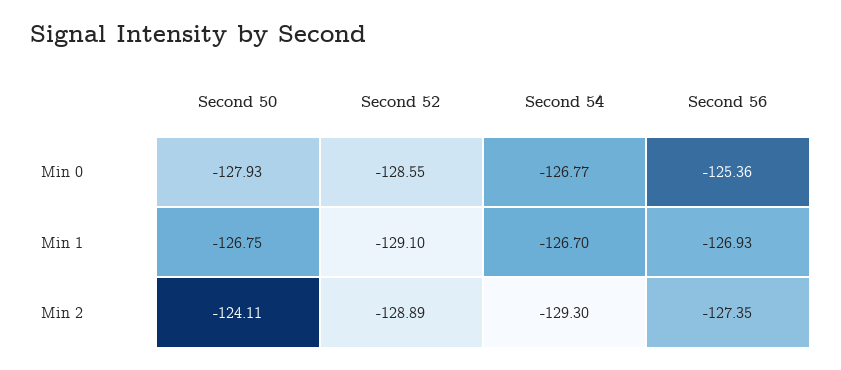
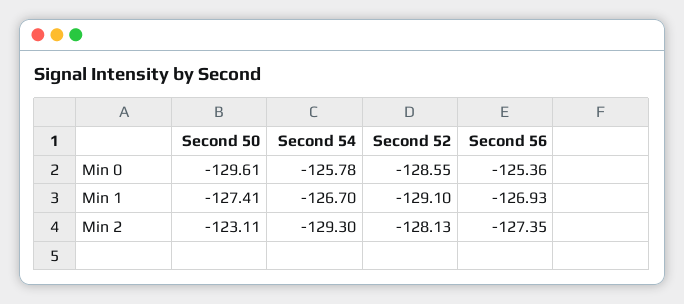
Second 50, Min 0: -127.93 -> -129.61
Second 54, Min 0: -126.77 -> -125.78
Second 50, Min 1: -126.75 -> -127.41
Second 50, Min 2: -124.11 -> -123.11
Second 52, Min 2: -128.89 -> -128.13

